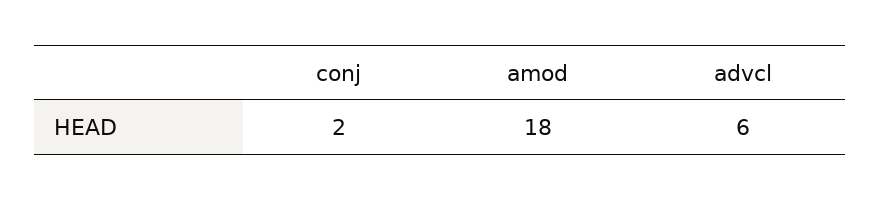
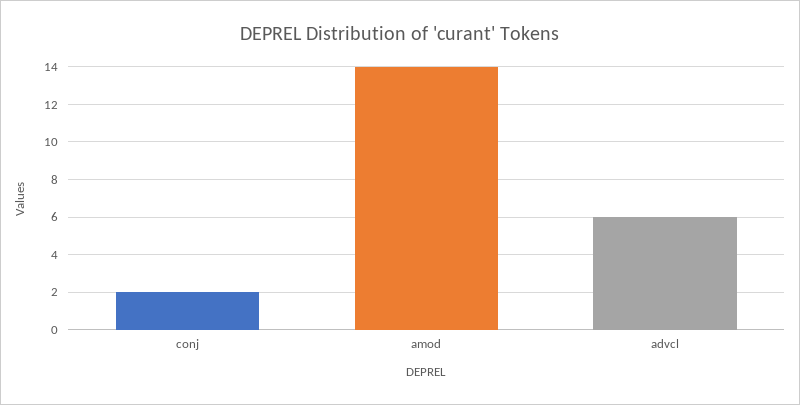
amod: 18 -> 14

